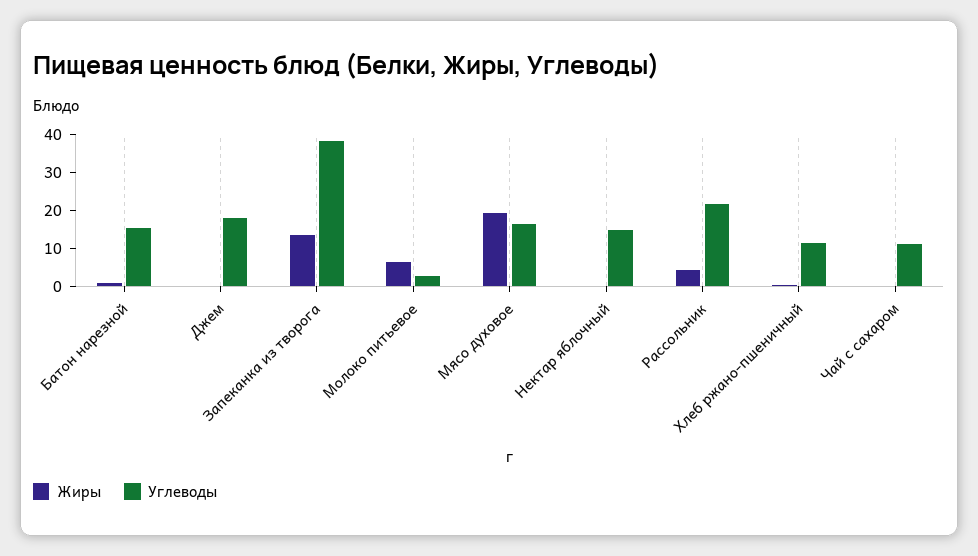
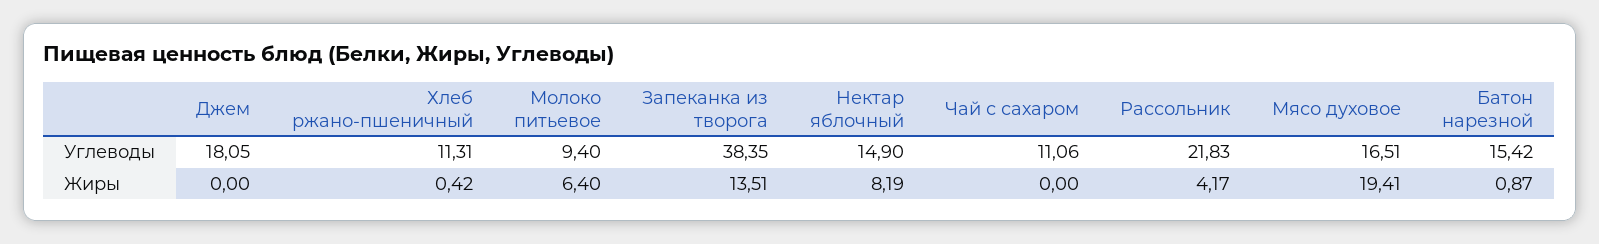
Углеводы, Молоко питьевое: 2.5 -> 9.4
Жиры, Нектар яблочный: 0 -> 8.19

